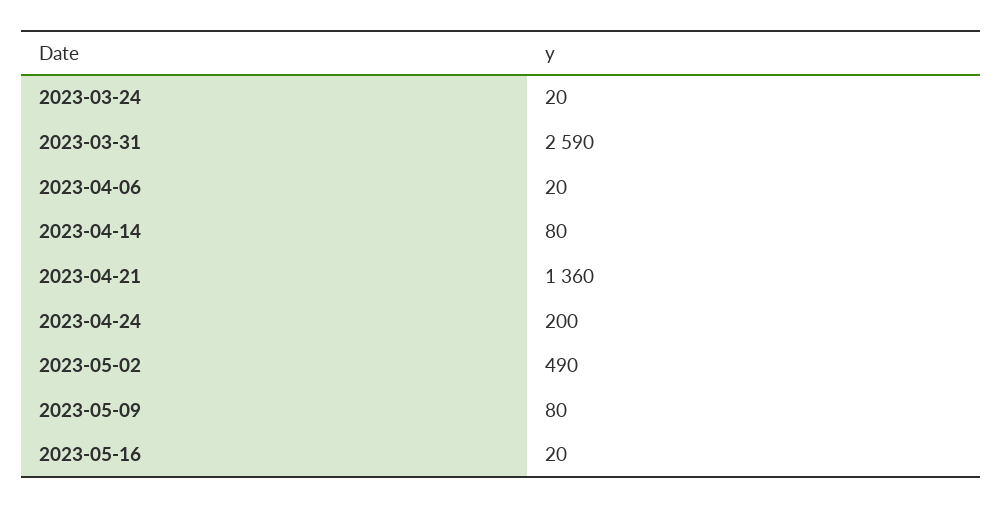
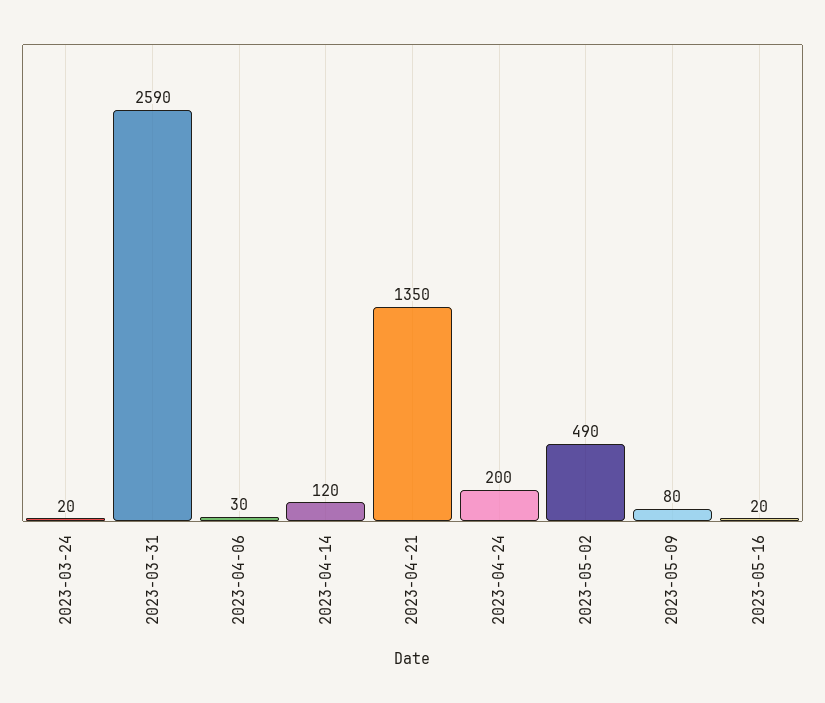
2023-04-06: 20 -> 30
2023-04-14: 80 -> 120
2023-04-21: 1360 -> 1350

